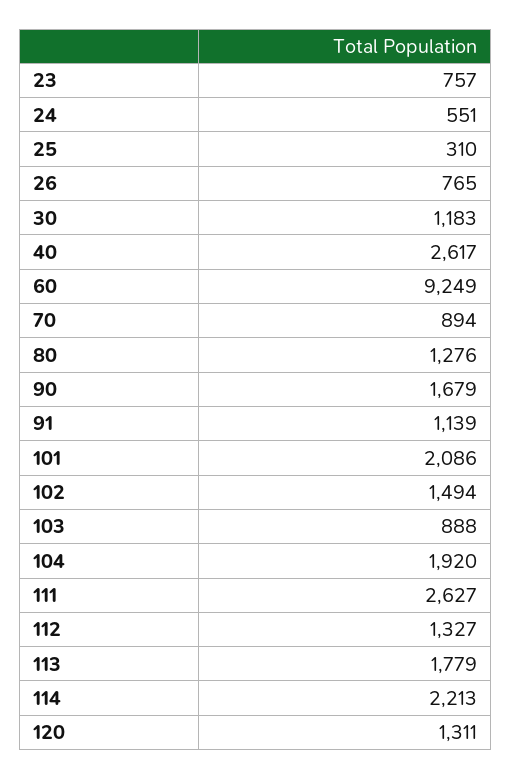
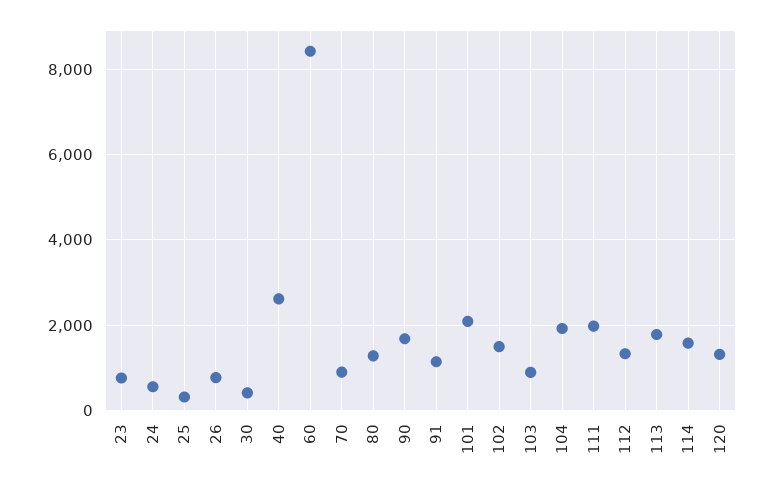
30: 1183 -> 400
60: 9249 -> 8400
111: 2627 -> 2000
114: 2213 -> 1600

